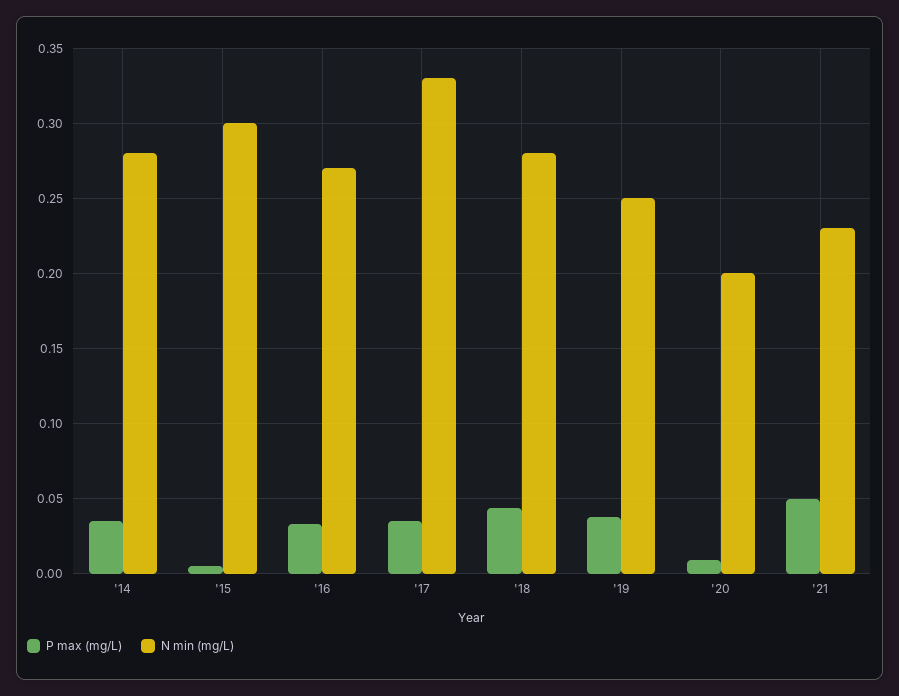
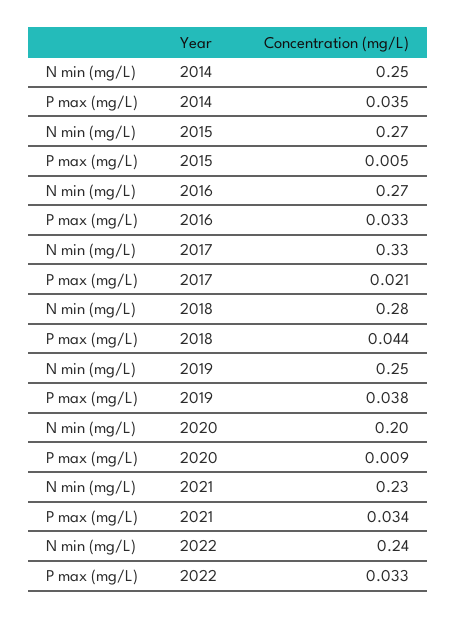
N min (mg/L), '14: 0.28 -> 0.25
N min (mg/L), '15: 0.3 -> 0.27
P max (mg/L), '17: 0.035 -> 0.021
P max (mg/L), '21: 0.05 -> 0.034
N min (mg/L), 2022: none -> 0.24
P max (mg/L), 2022: none -> 0.033

